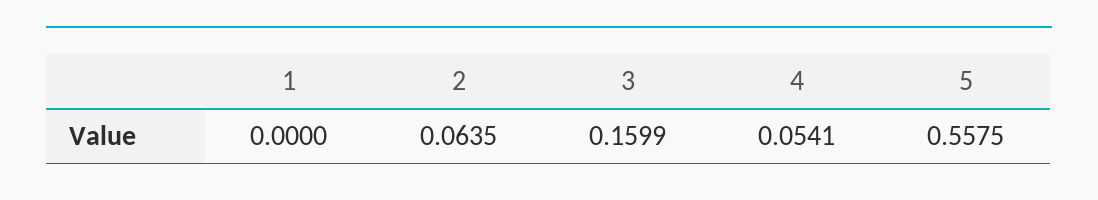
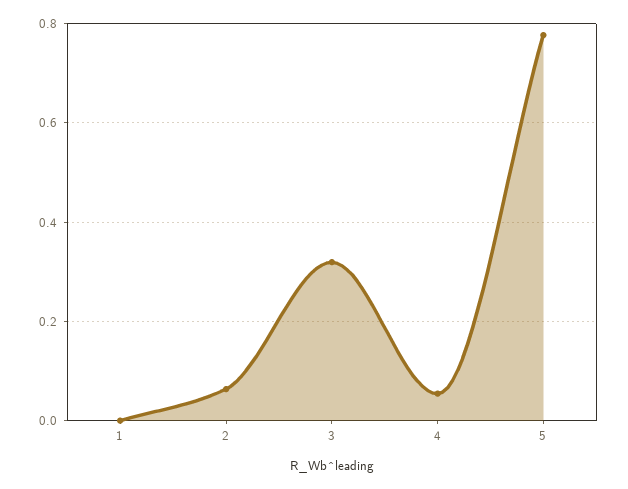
3: 0.1599 -> 0.32
5: 0.5575 -> 0.78

